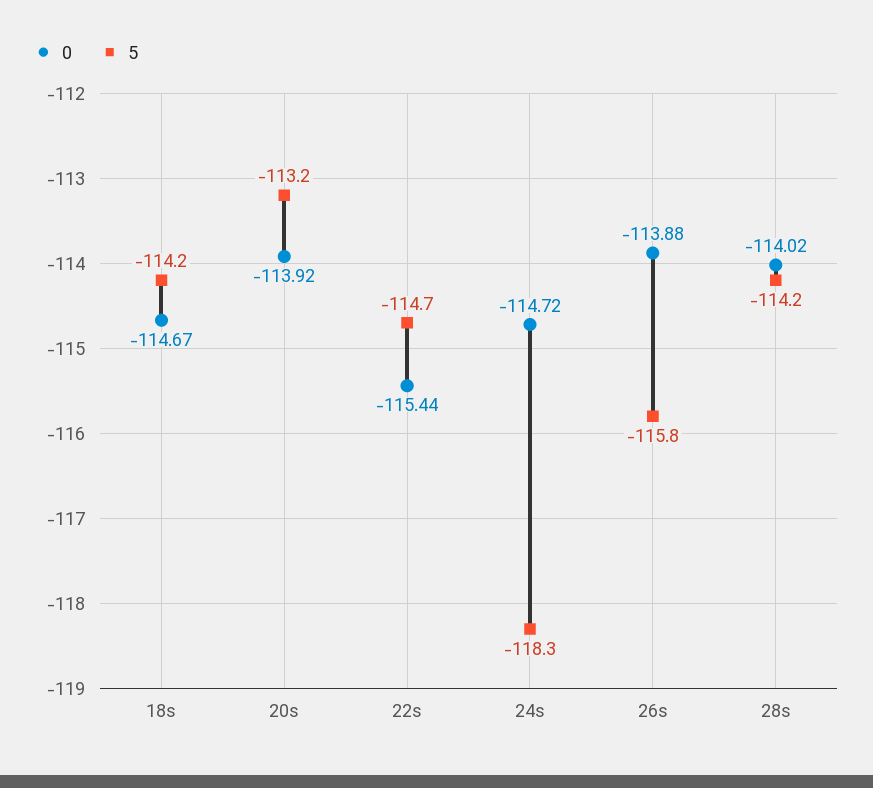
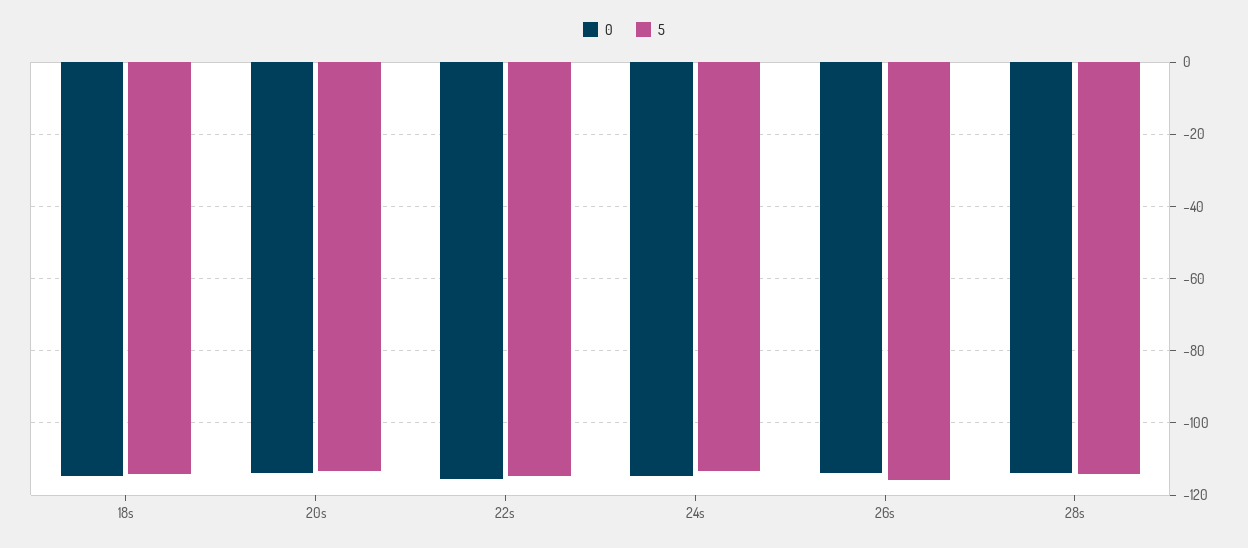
5, 24s: -118.3 -> -114

